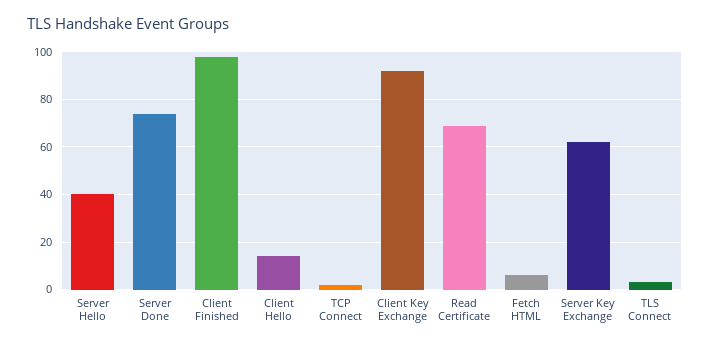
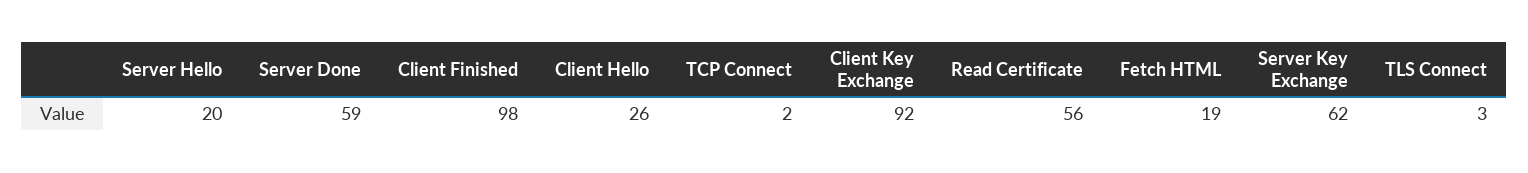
Server Hello: 40 -> 20
Server Done: 75 -> 59
Client Hello: 15 -> 26
Read Certificate: 70 -> 56
Fetch HTML: 5 -> 19

